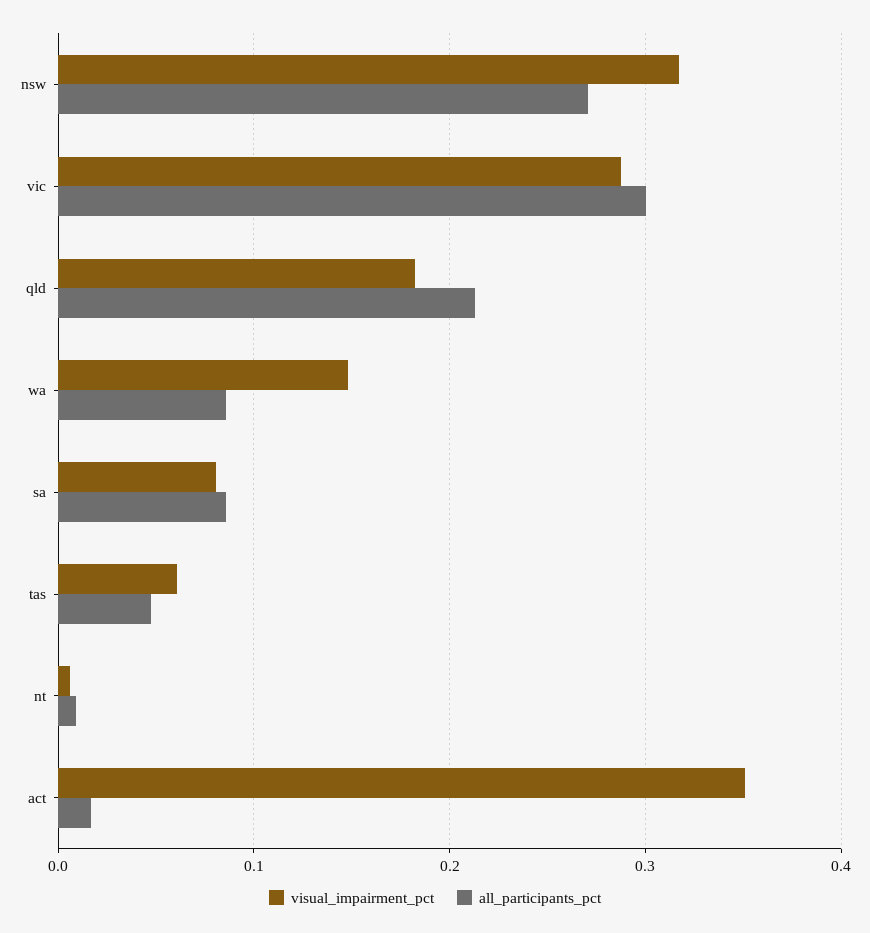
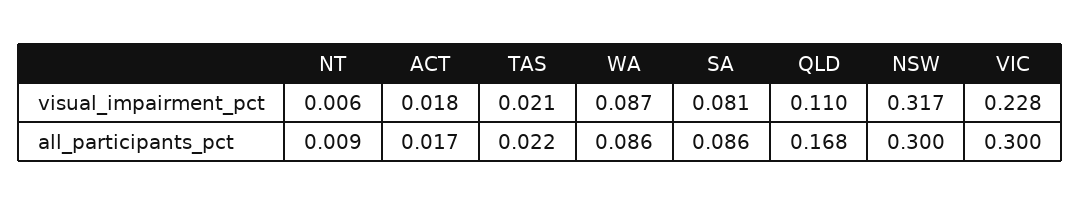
all_participants_pct, nsw: 0.27 -> 0.3
visual_impairment_pct, vic: 0.29 -> 0.228
visual_impairment_pct, qld: 0.18 -> 0.11
all_participants_pct, qld: 0.21 -> 0.168
visual_impairment_pct, wa: 0.15 -> 0.087
visual_impairment_pct, tas: 0.06 -> 0.021
all_participants_pct, tas: 0.05 -> 0.022
visual_impairment_pct, act: 0.35 -> 0.018

